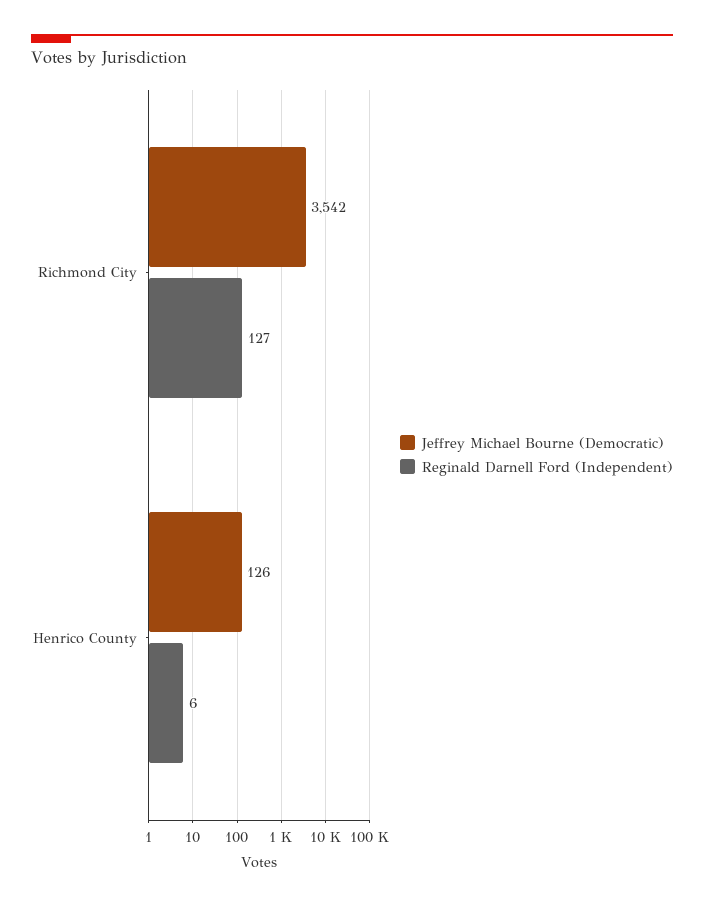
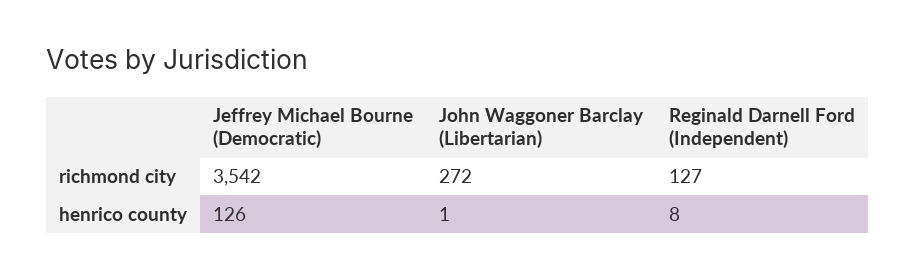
Reginald Darnell Ford (Independent), Henrico County: 6 -> 8
John Waggoner Barclay (Libertarian), Richmond City: none -> 272
John Waggoner Barclay (Libertarian), Henrico County: none -> 1

